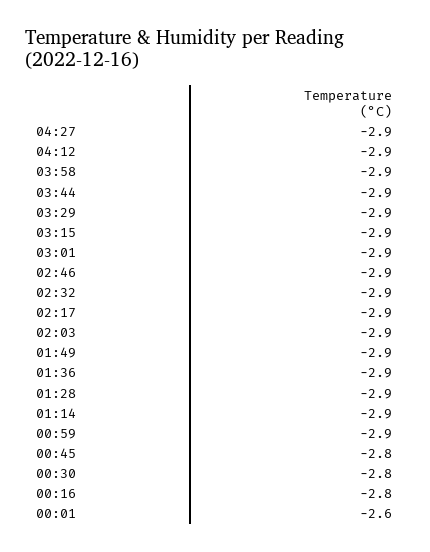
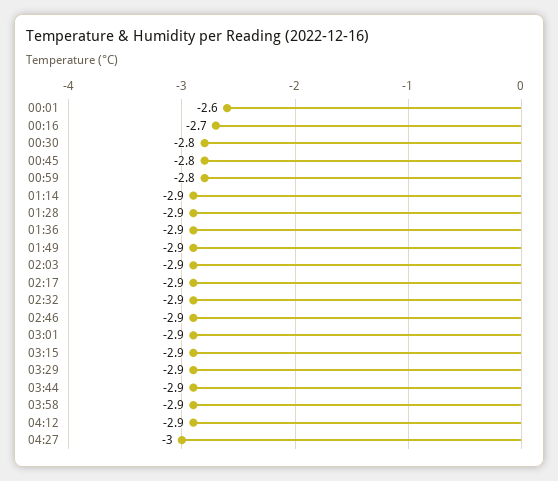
04:27: -2.9 -> -3
00:59: -2.9 -> -2.8
00:16: -2.8 -> -2.7

